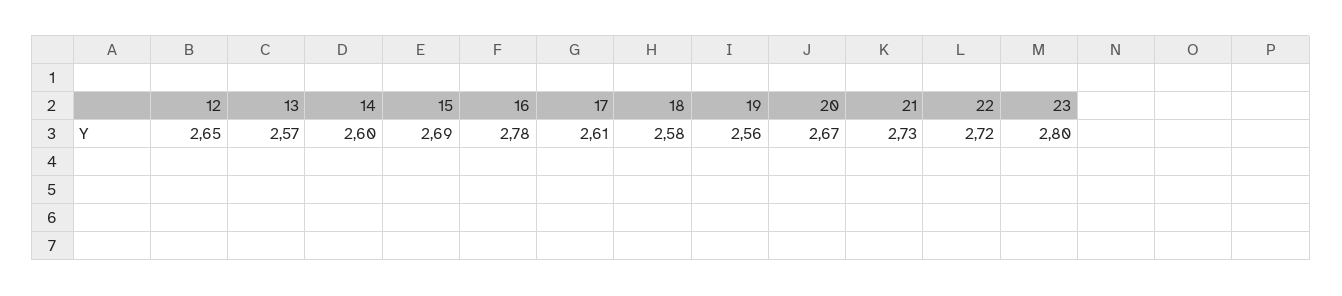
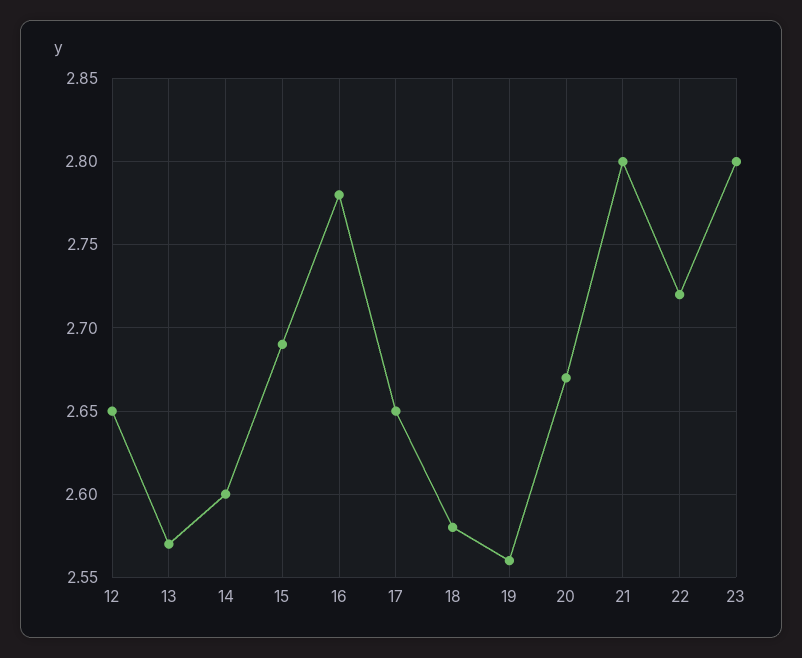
17: 2.61 -> 2.65
21: 2.73 -> 2.8

